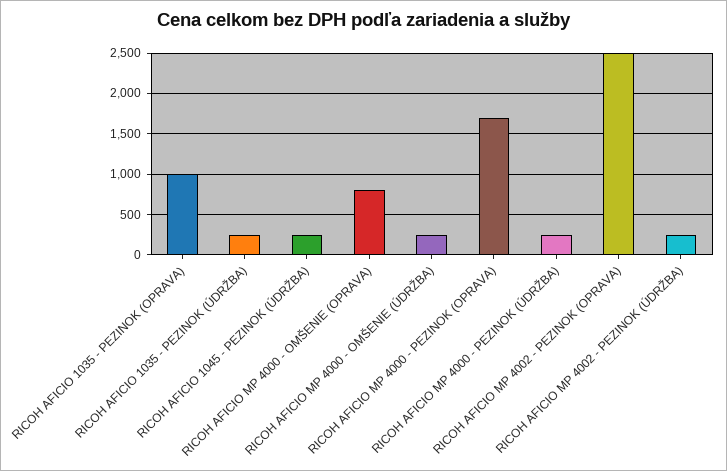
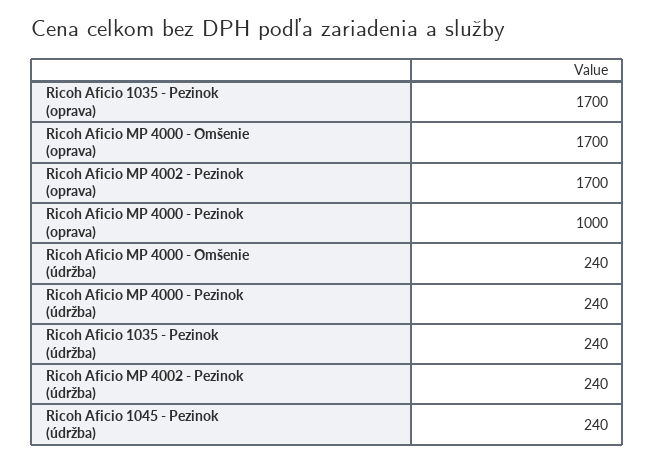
RICOH AFICIO 1035 - PEZINOK (OPRAVA): 1000 -> 1700
RICOH AFICIO MP 4000 - OMŠENIE (OPRAVA): 800 -> 1700
RICOH AFICIO MP 4000 - PEZINOK (OPRAVA): 1700 -> 1000
RICOH AFICIO MP 4002 - PEZINOK (OPRAVA): 2500 -> 1700

